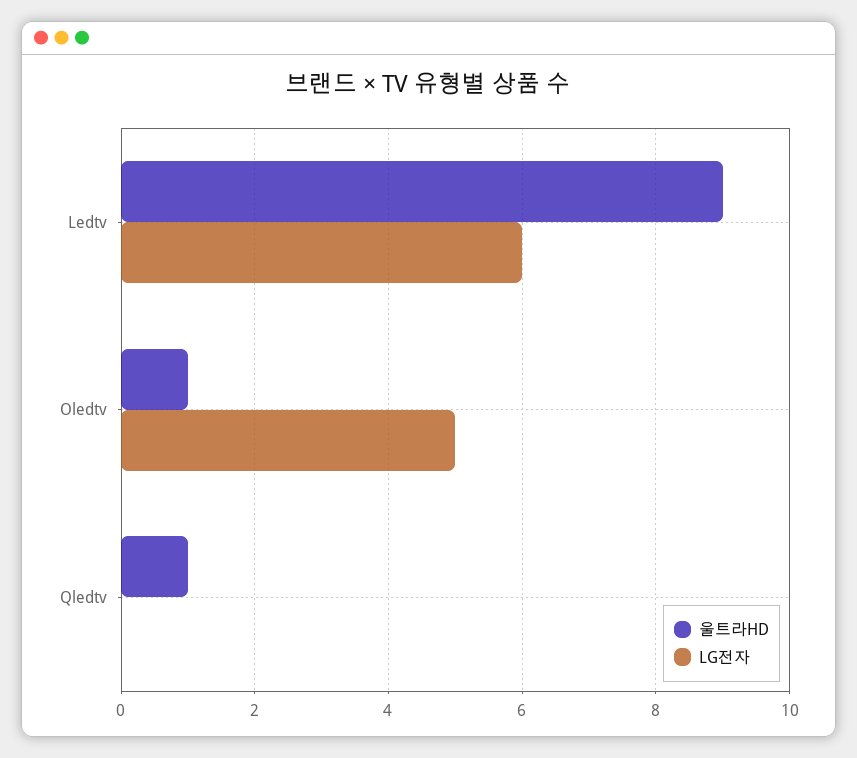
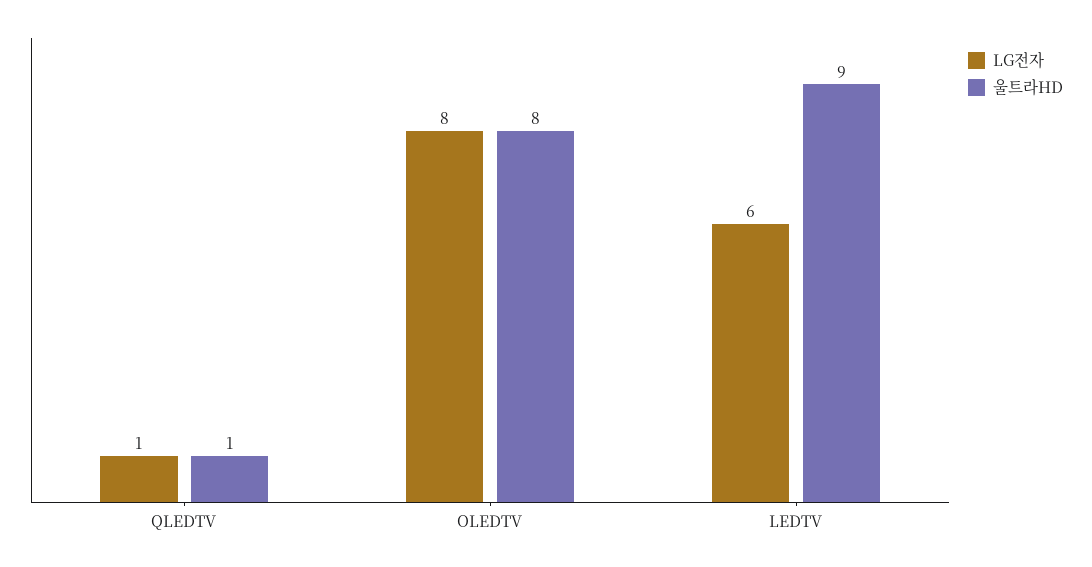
울트라HD, Oledtv: 1 -> 8
LG전자, Oledtv: 5 -> 8
LG전자, Qledtv: 0 -> 1

